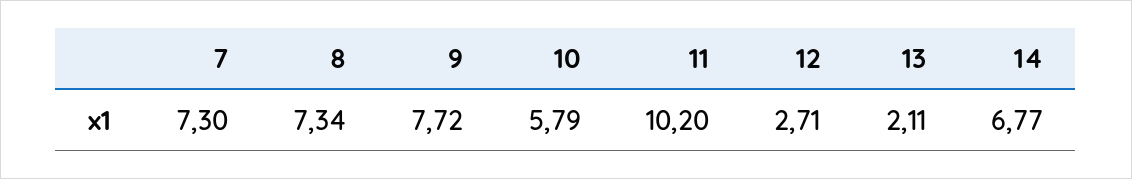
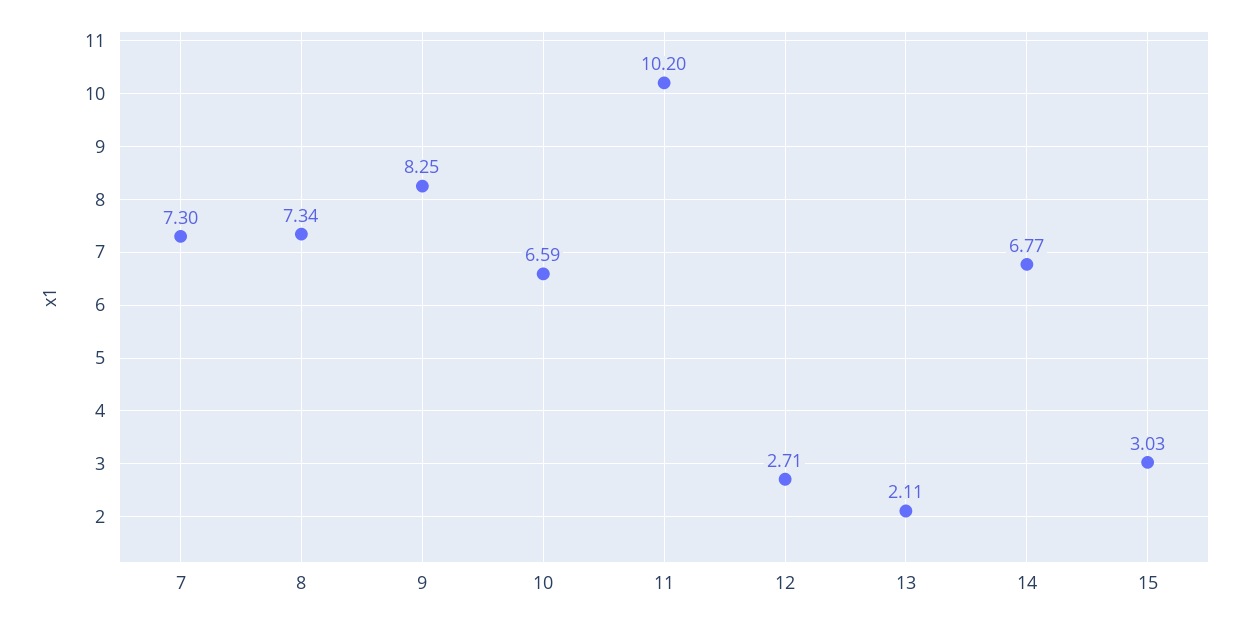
9: 7.72 -> 8.25
10: 5.79 -> 6.59
15: none -> 3.03

